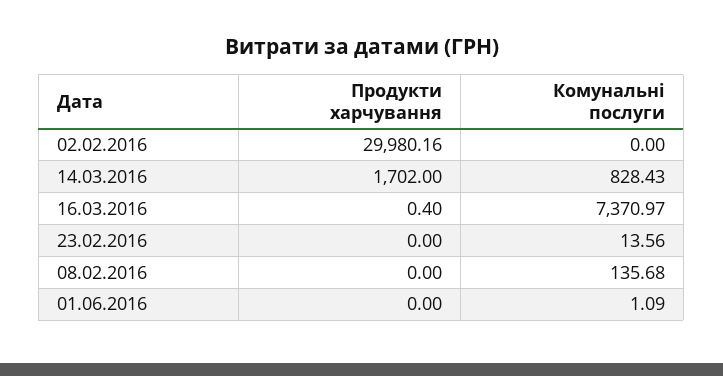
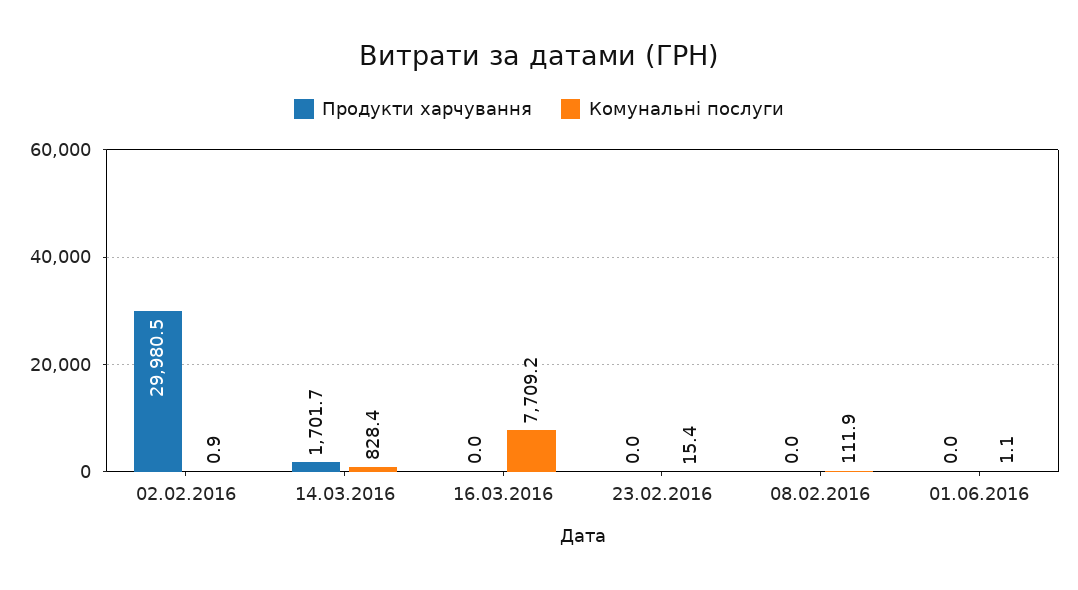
Продукти харчування, 02.02.2016: 29980.16 -> 29980.5
Комунальні послуги, 02.02.2016: 0 -> 0.9
Продукти харчування, 14.03.2016: 1702 -> 1701.7
Продукти харчування, 16.03.2016: 0.4 -> 0
Комунальні послуги, 16.03.2016: 7370.97 -> 7709.2
Комунальні послуги, 23.02.2016: 13.56 -> 15.4
Комунальні послуги, 08.02.2016: 135.68 -> 111.9

